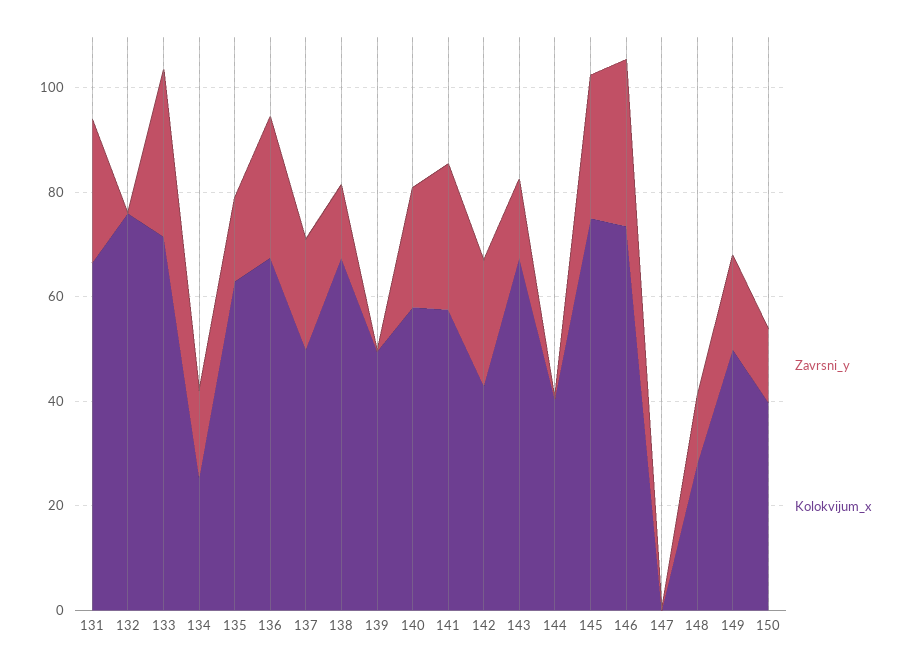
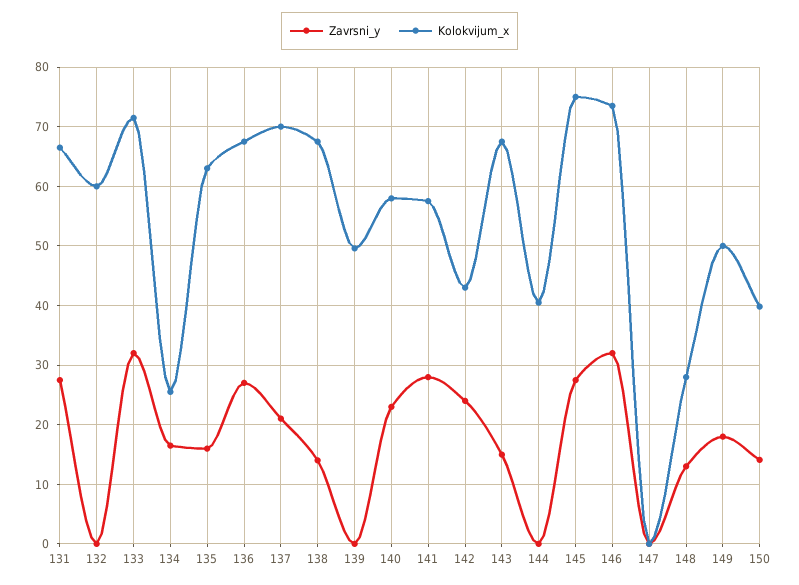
Kolokvijum_x, 132: 75 -> 60
Kolokvijum_x, 137: 50 -> 70

